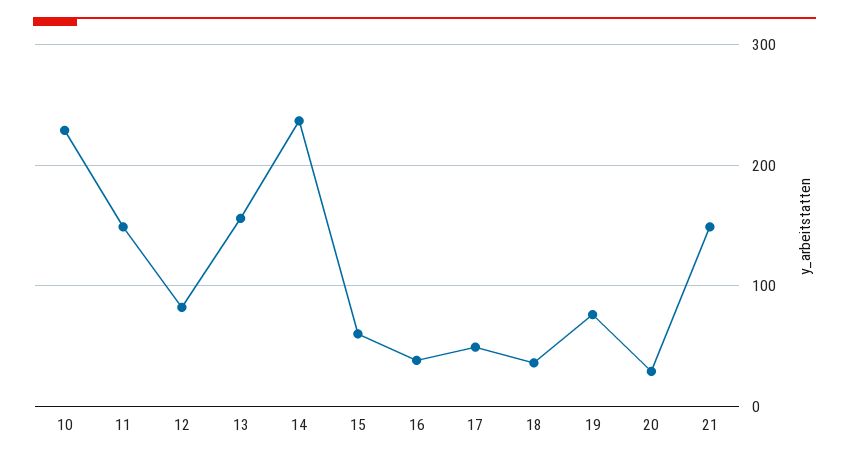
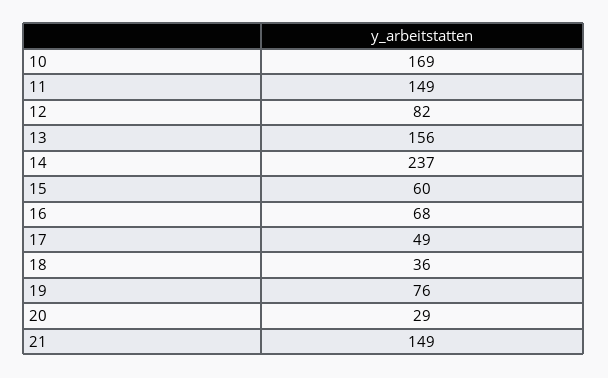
10: 230 -> 169
16: 40 -> 68

